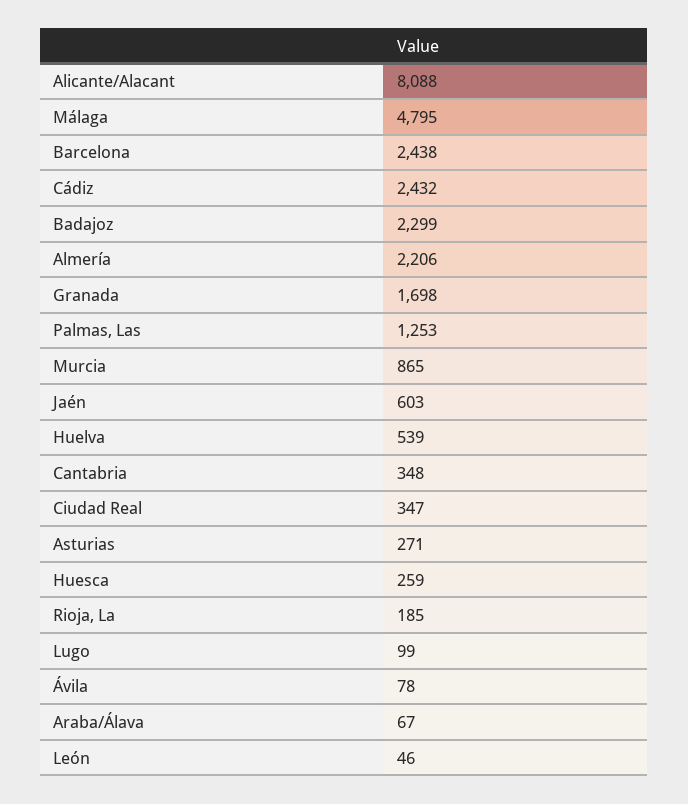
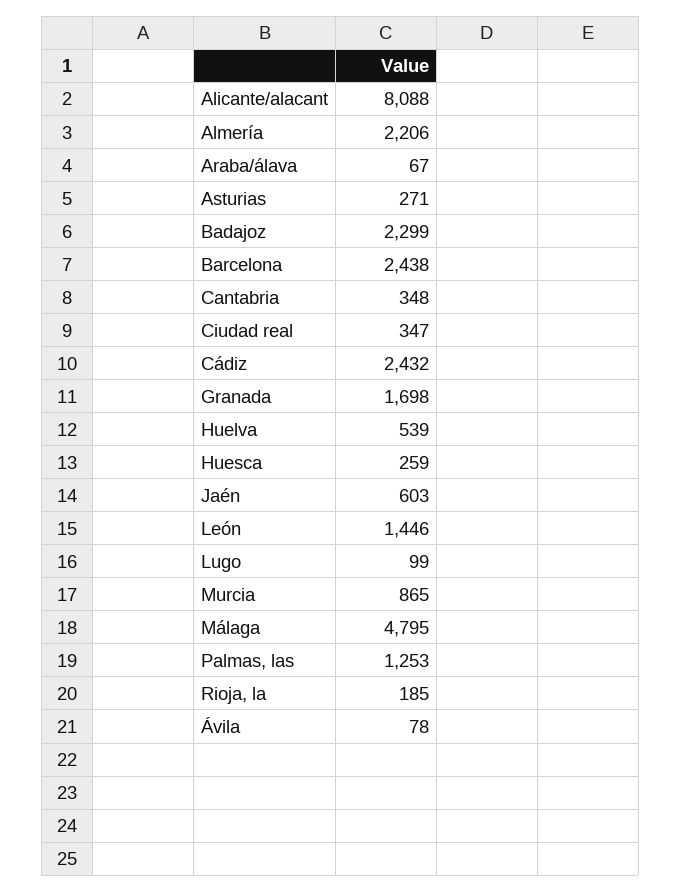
León: 46 -> 1446

